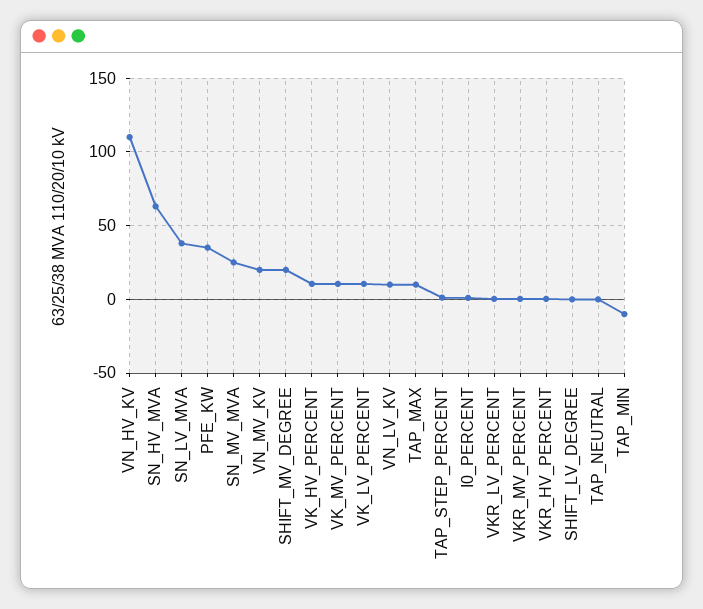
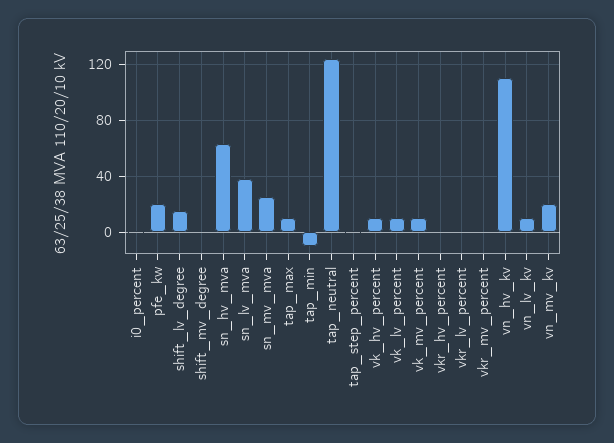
PFE_KW: 35 -> 20
SHIFT_MV_DEGREE: 20 -> 0
SHIFT_LV_DEGREE: 0 -> 15
TAP_NEUTRAL: 0 -> 125

